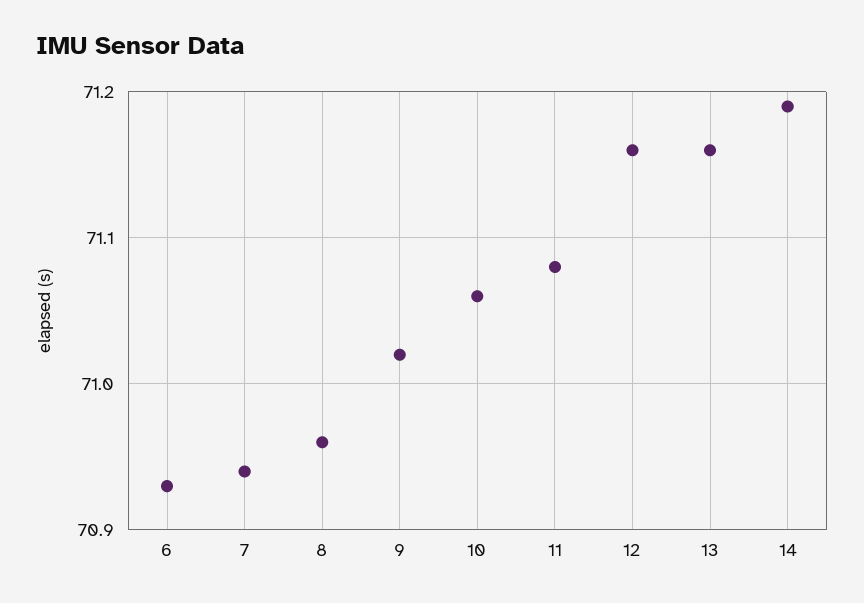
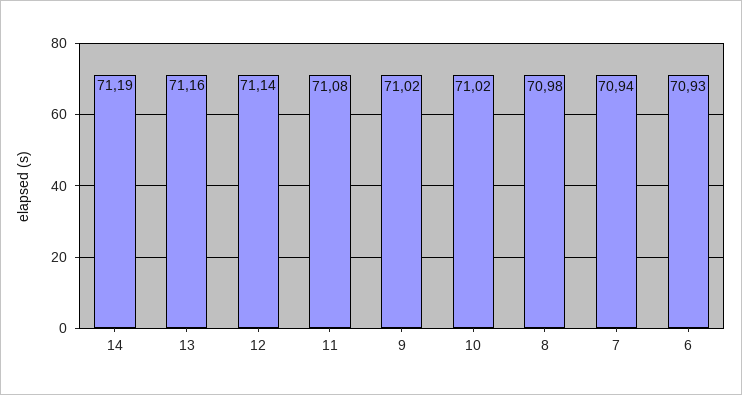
8: 70.96 -> 70.98
10: 71.06 -> 71.02
12: 71.16 -> 71.14

